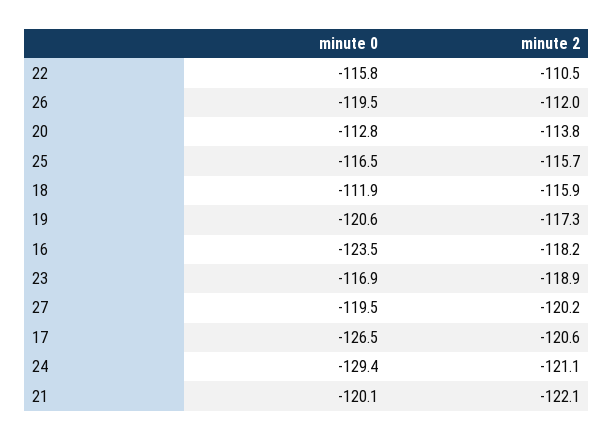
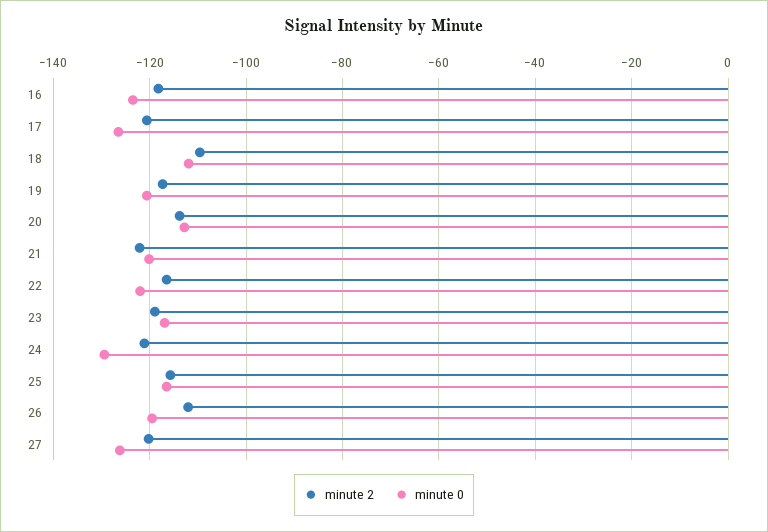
minute 0, 22: -115.8 -> -122
minute 2, 22: -110.5 -> -116
minute 2, 18: -115.9 -> -110
minute 0, 27: -119.5 -> -126

